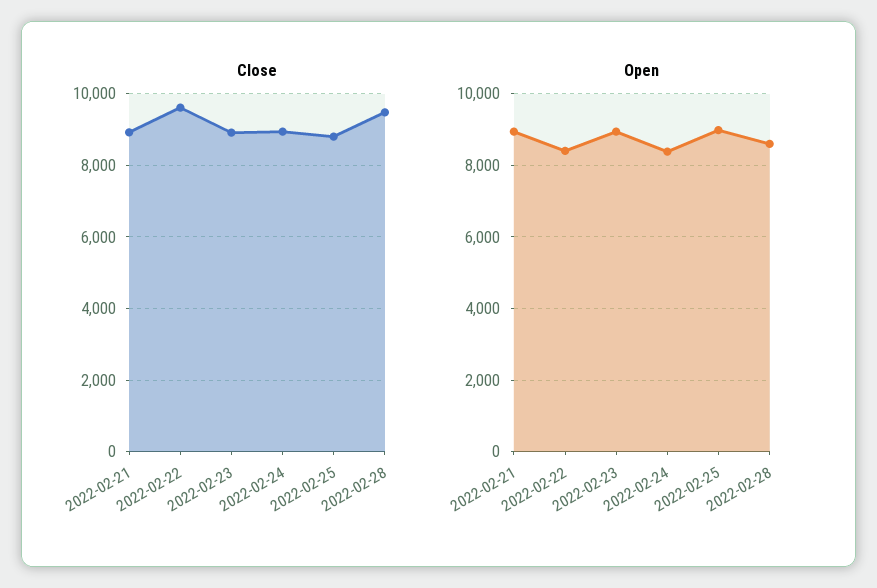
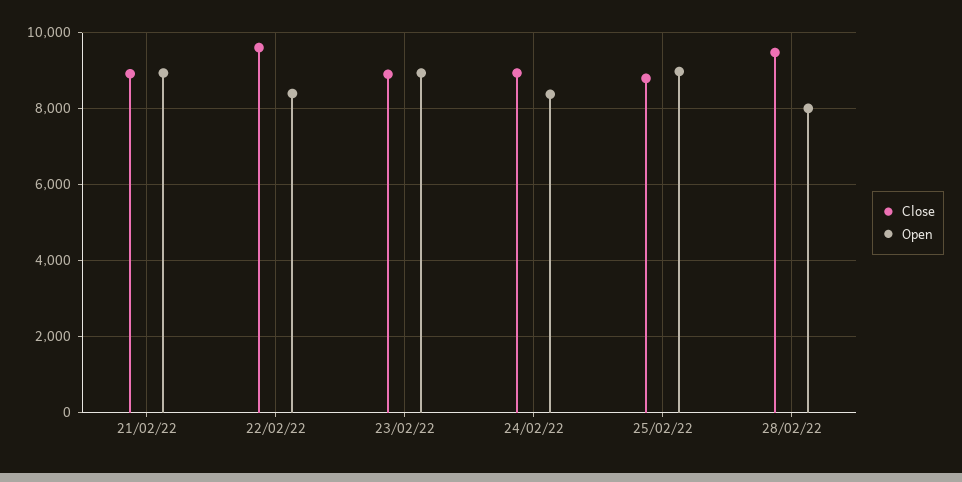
Open, 2022-02-28: 8600 -> 8000

